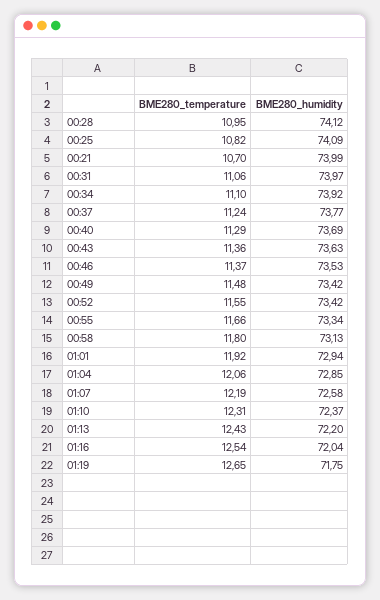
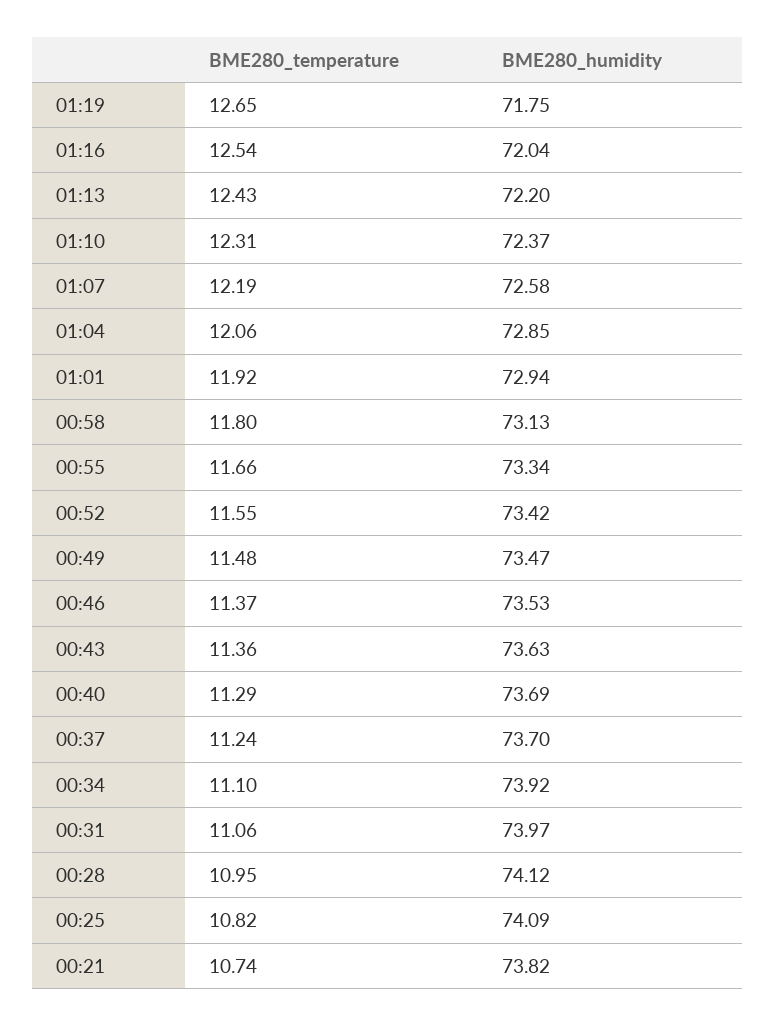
BME280_temperature, 00:21: 10.7 -> 10.74
BME280_humidity, 00:21: 73.99 -> 73.82
BME280_humidity, 00:37: 73.77 -> 73.7
BME280_humidity, 00:49: 73.42 -> 73.47

